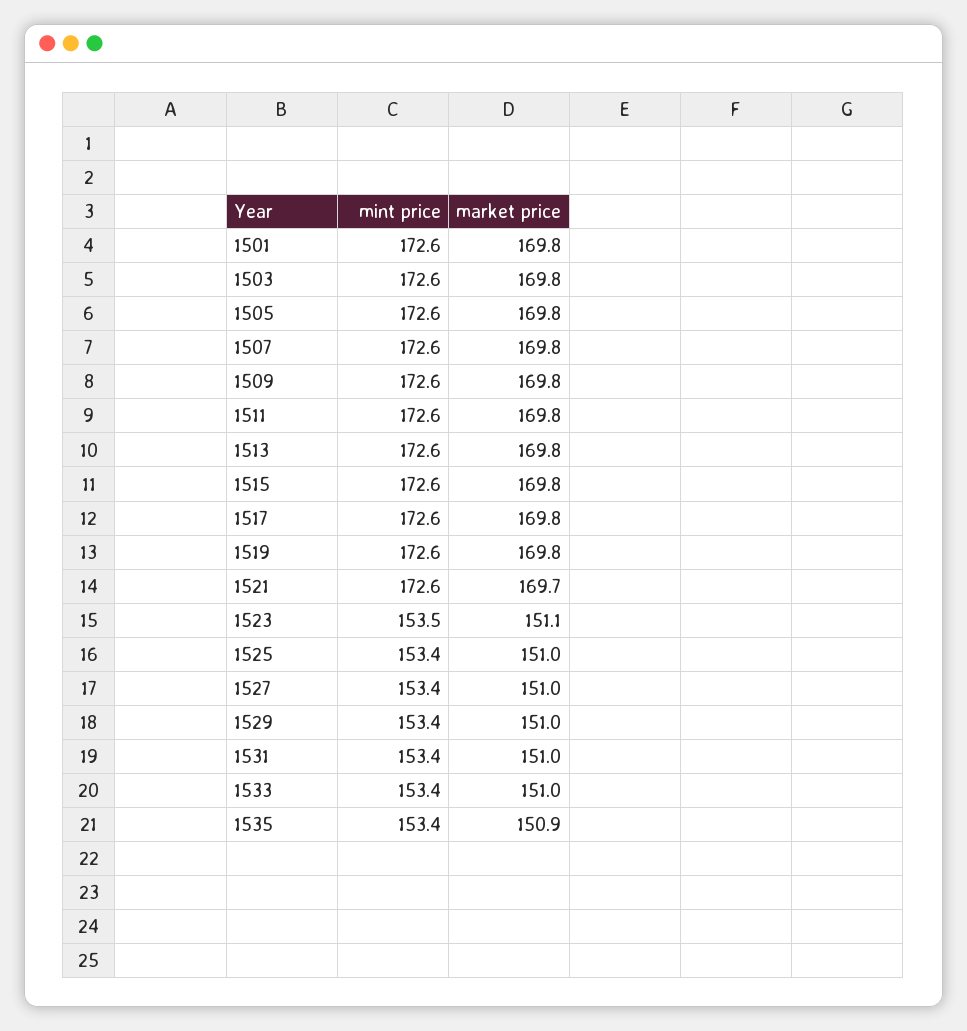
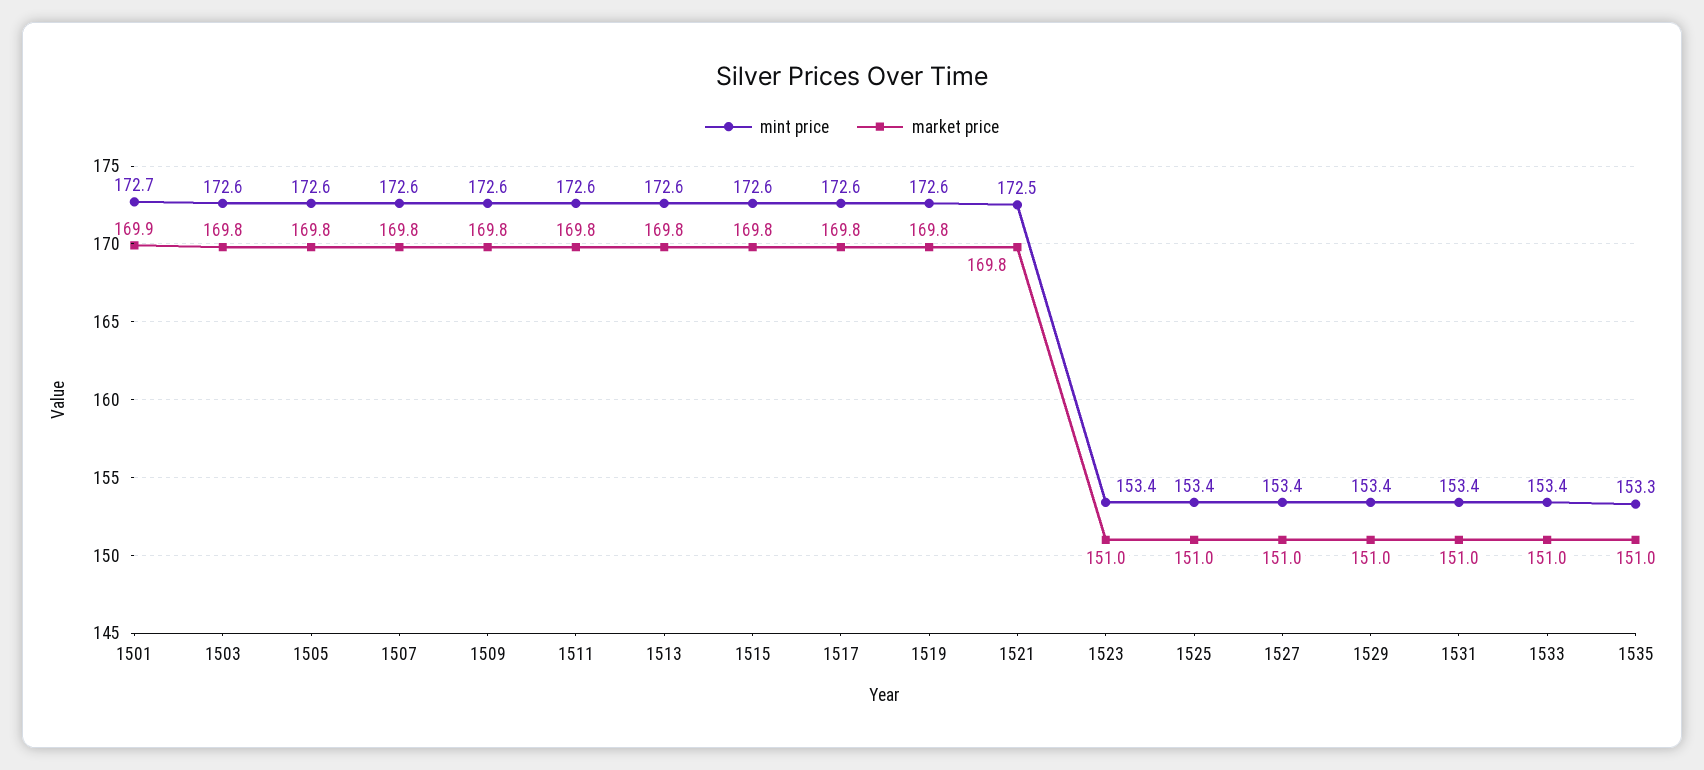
mint price, 1501: 172.6 -> 172.7
market price, 1501: 169.8 -> 169.9
mint price, 1521: 172.6 -> 172.5
market price, 1521: 169.7 -> 169.8
mint price, 1523: 153.5 -> 153.4
market price, 1523: 151.1 -> 151
mint price, 1535: 153.4 -> 153.3
market price, 1535: 150.9 -> 151

